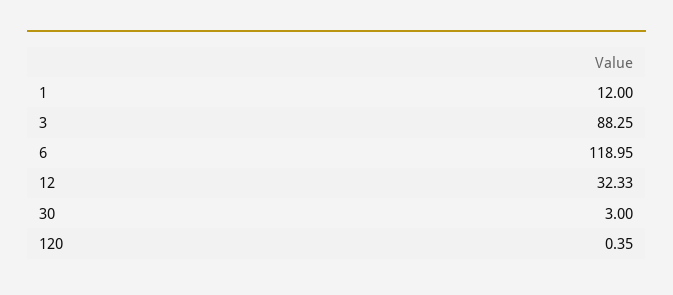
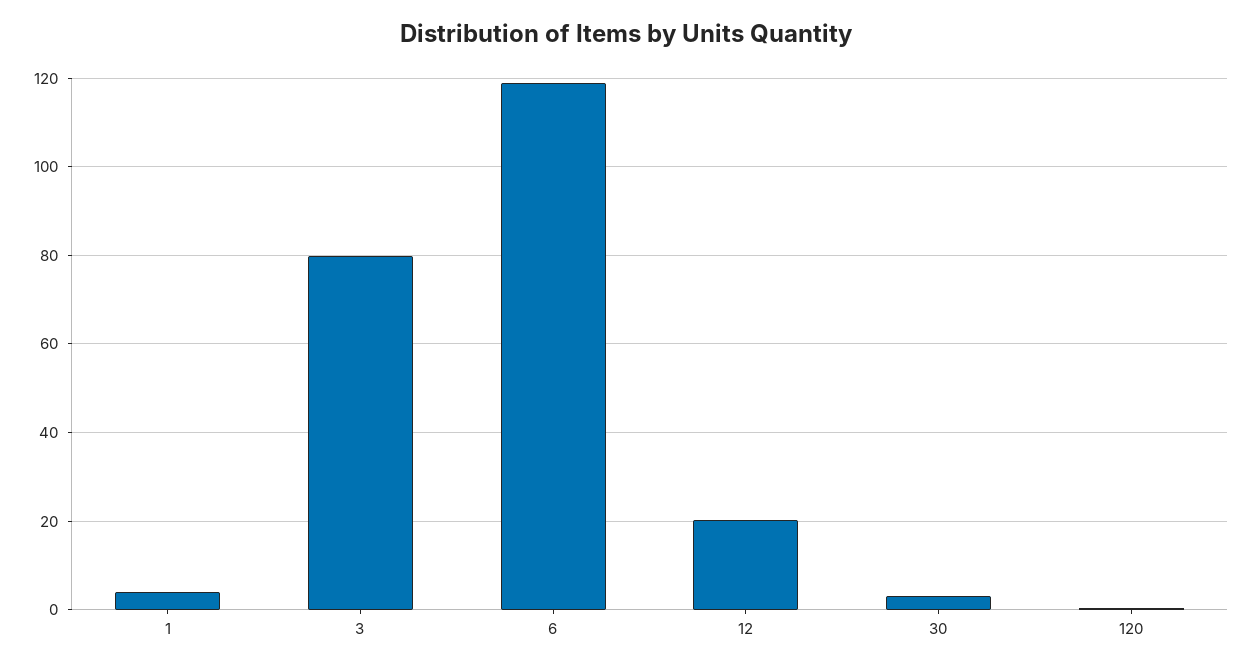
1: 12 -> 4
3: 88.25 -> 80
12: 32.33 -> 20

